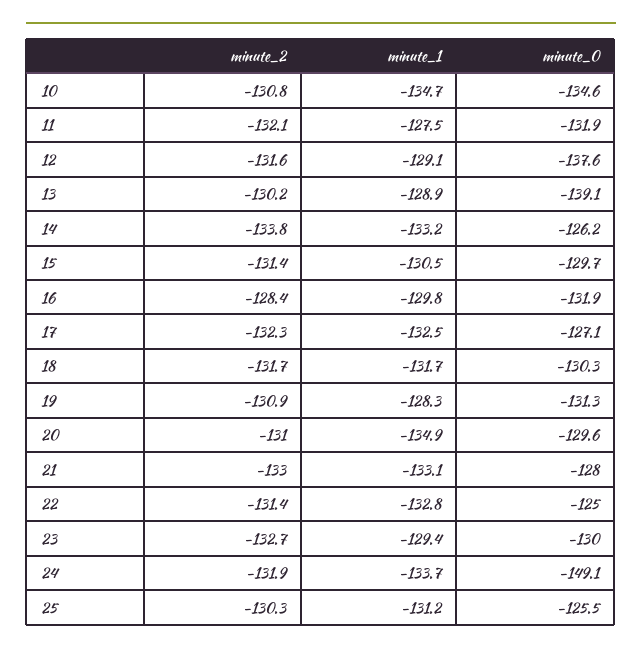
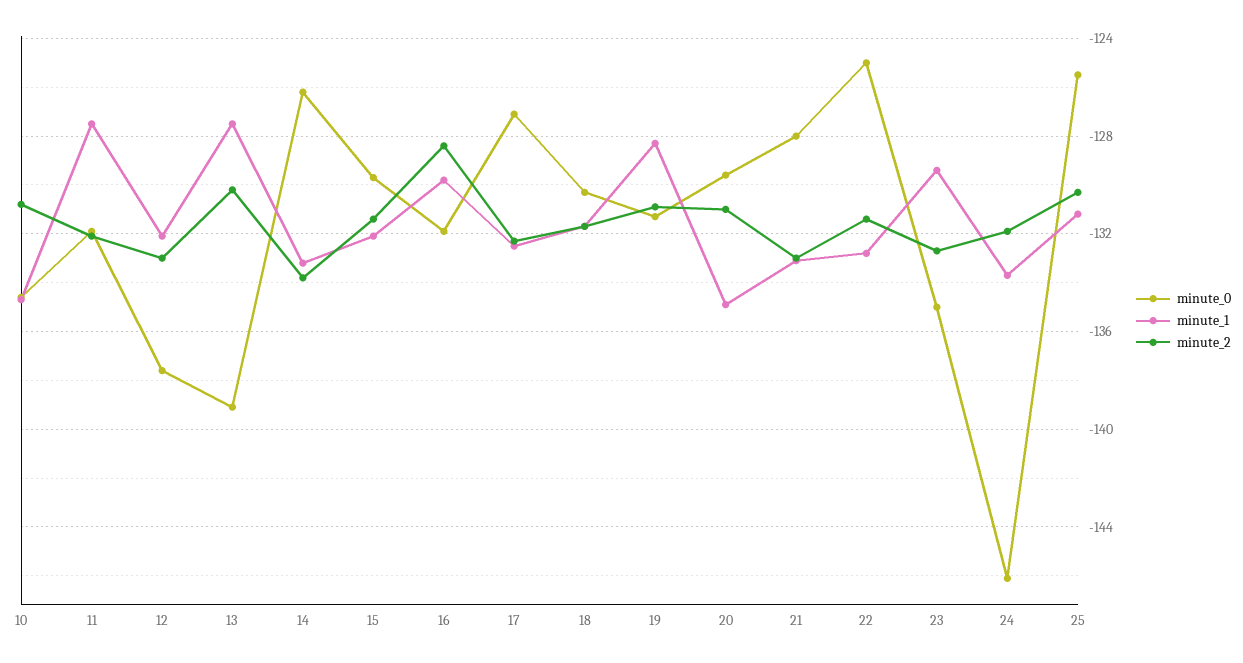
minute_2, 12: -131.6 -> -133
minute_1, 12: -129.1 -> -132
minute_1, 13: -128.9 -> -127.5
minute_1, 15: -130.5 -> -132
minute_0, 23: -130 -> -135
minute_0, 24: -149.1 -> -146

